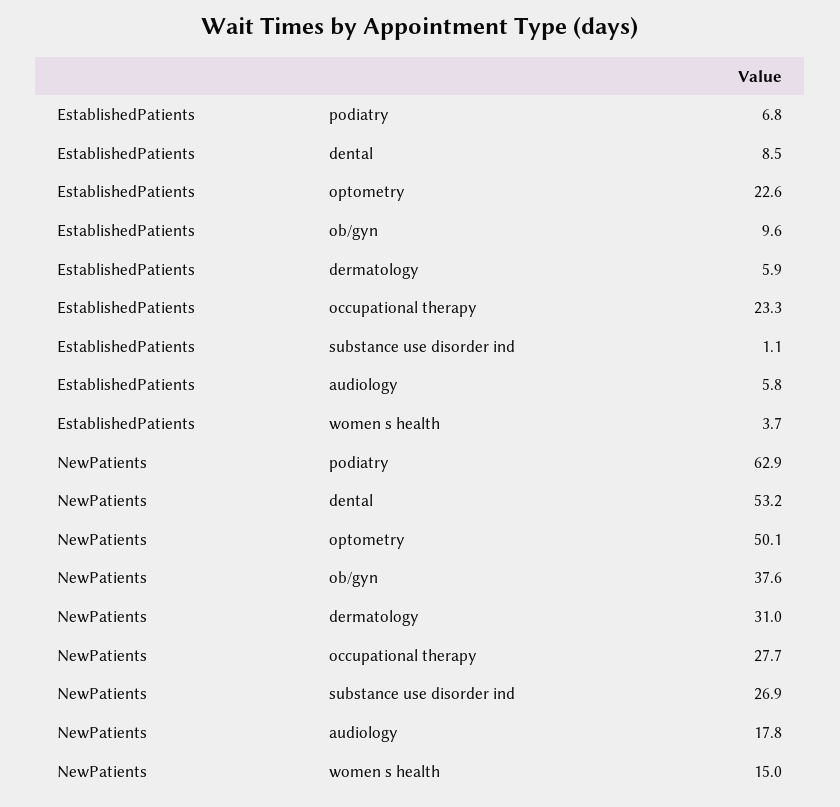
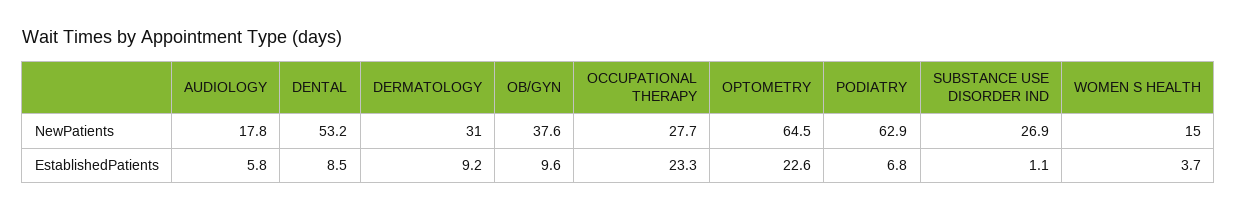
EstablishedPatients, dermatology: 5.9 -> 9.2
NewPatients, optometry: 50.1 -> 64.5

